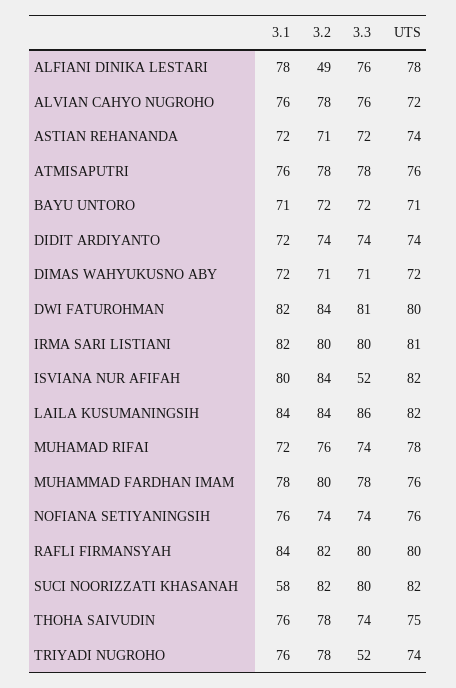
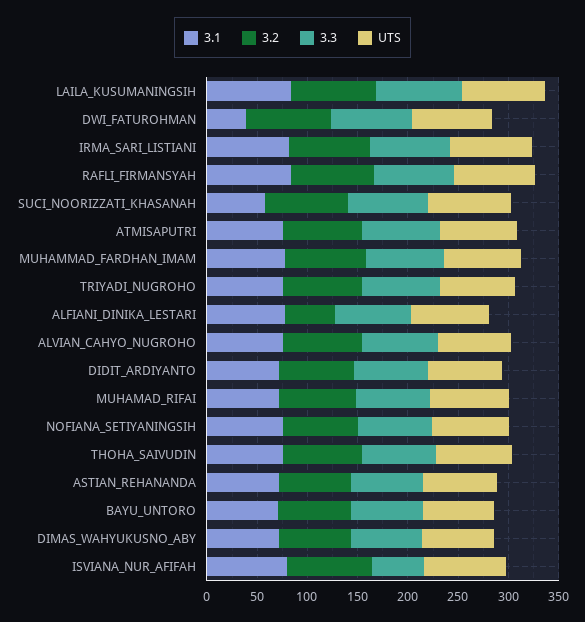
3.1, DWI FATUROHMAN: 82 -> 40
3.3, TRIYADI NUGROHO: 52 -> 80

